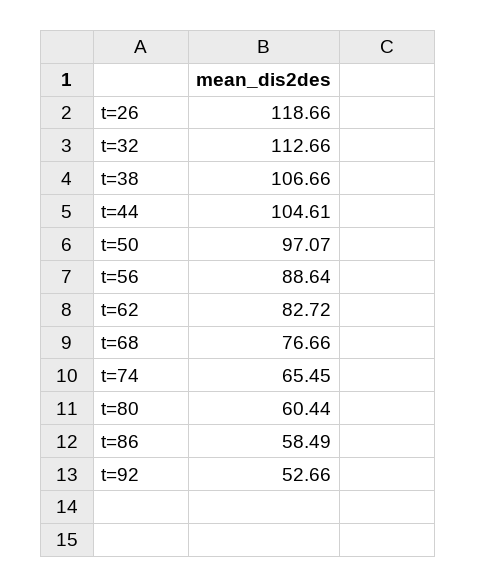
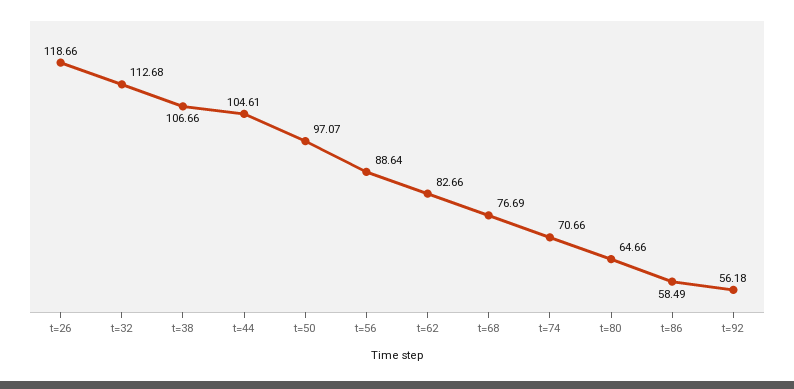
t=32: 112.66 -> 112.68
t=62: 82.72 -> 82.66
t=68: 76.66 -> 76.69
t=74: 65.45 -> 70.66
t=80: 60.44 -> 64.66
t=92: 52.66 -> 56.18

